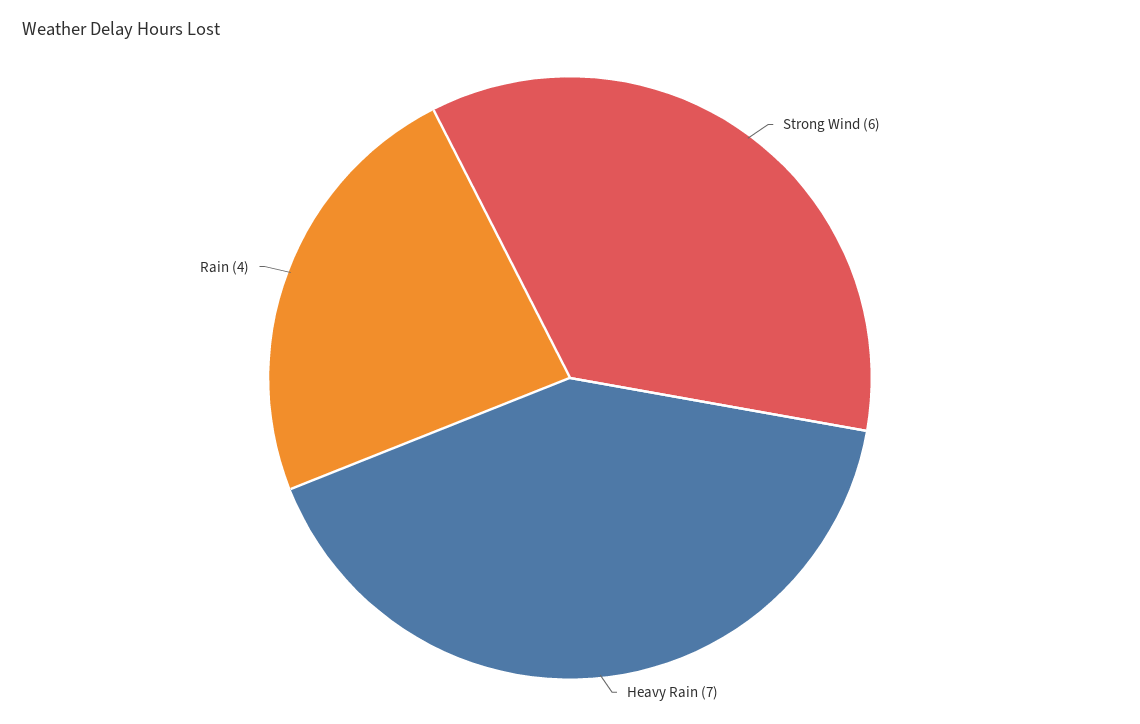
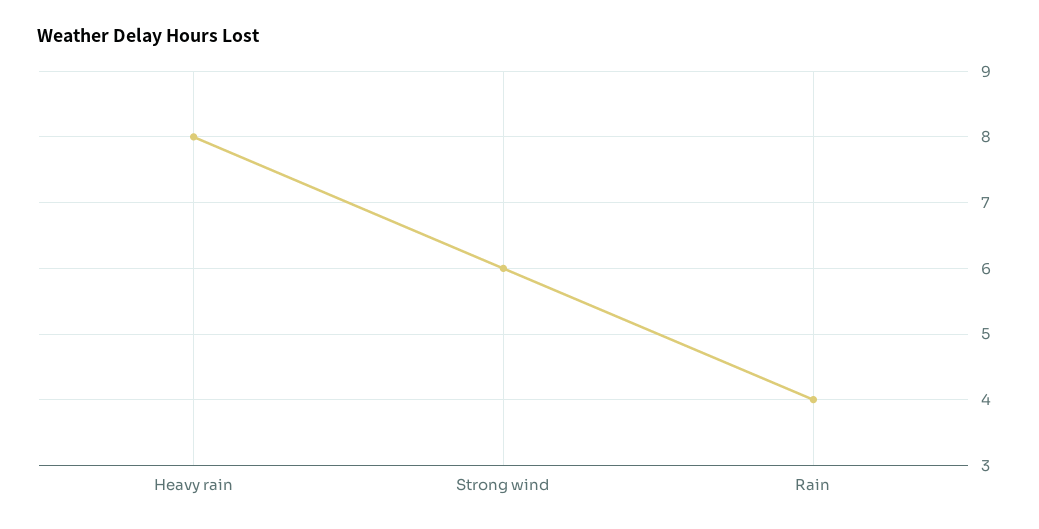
Heavy Rain: 7 -> 8

